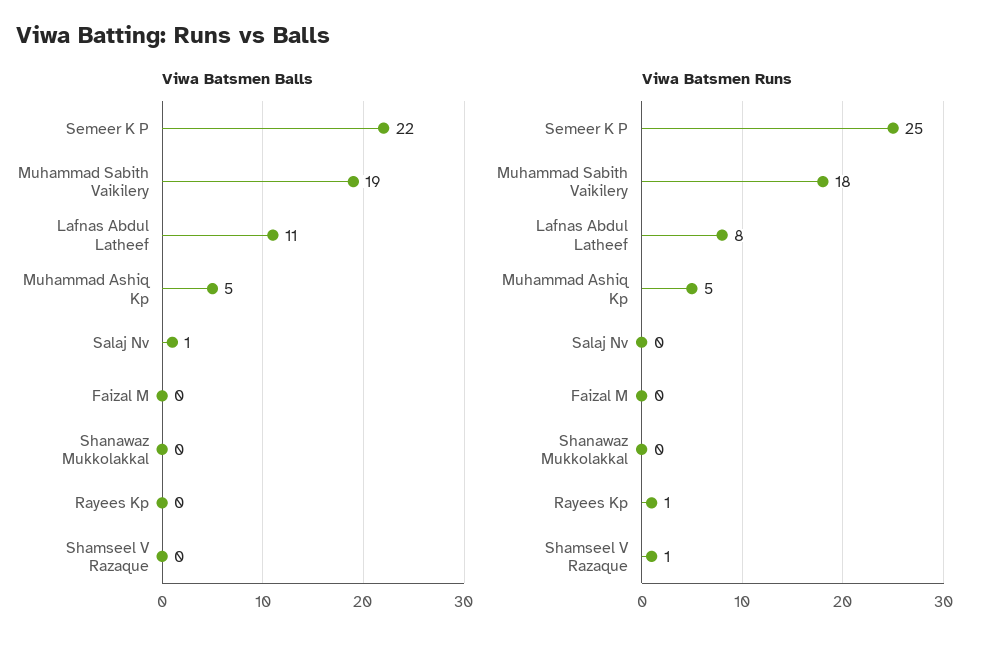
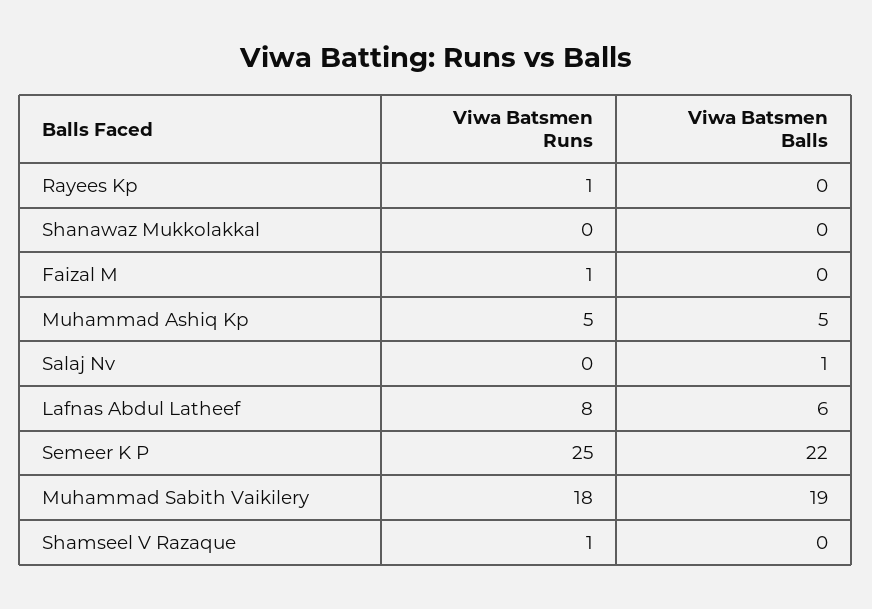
Viwa Batsmen Balls, Lafnas Abdul Latheef: 11 -> 6
Viwa Batsmen Runs, Faizal M: 0 -> 1

